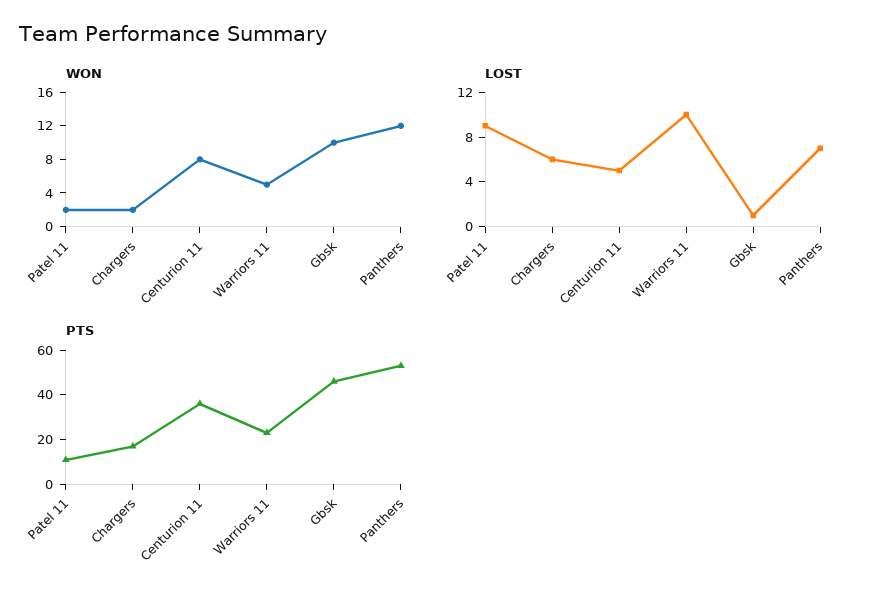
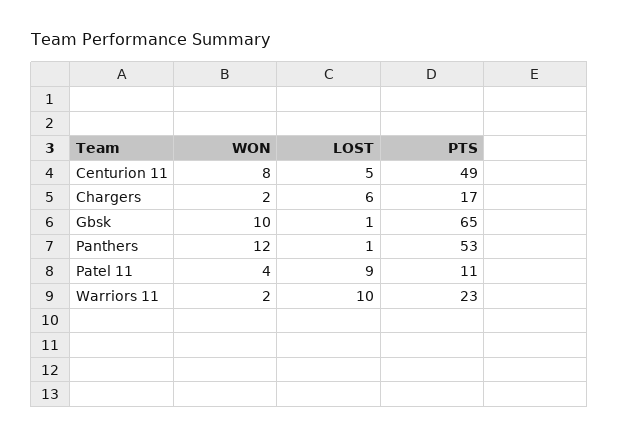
WON, Patel 11: 2 -> 4
WON, Warriors 11: 5 -> 2
LOST, Panthers: 7 -> 1
PTS, Centurion 11: 35 -> 49
PTS, Gbsk: 45 -> 65

